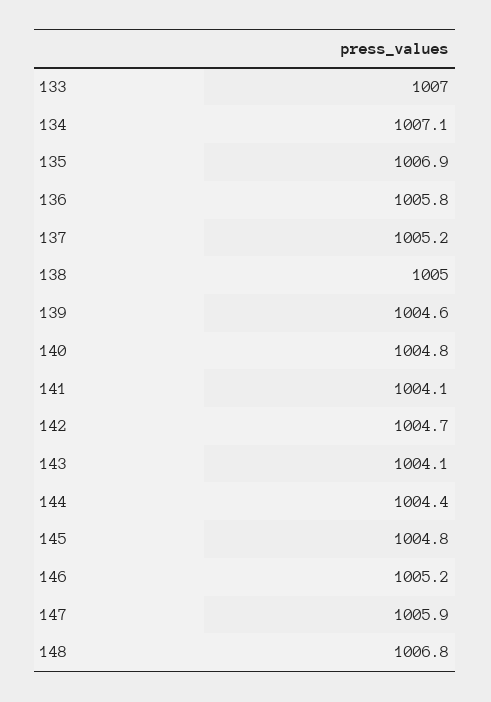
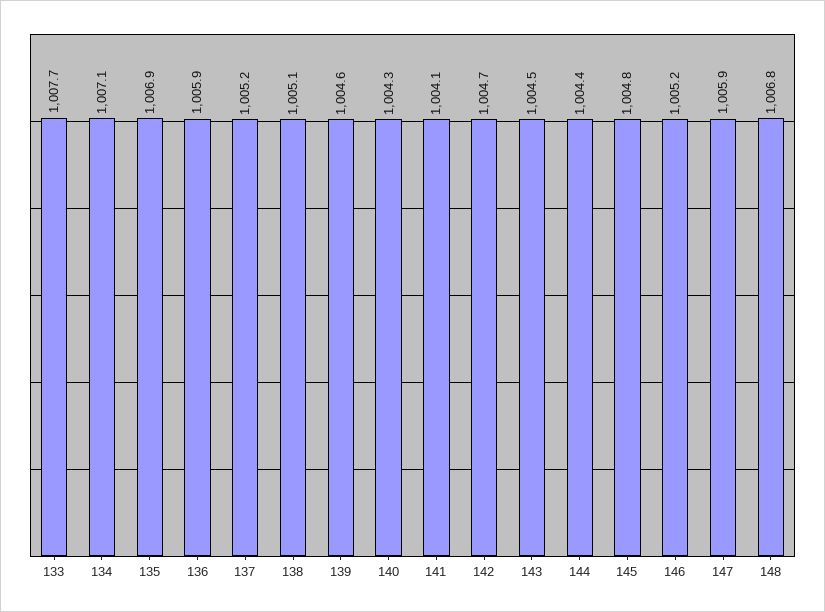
133: 1007 -> 1007.7
136: 1005.8 -> 1005.9
138: 1005 -> 1005.1
140: 1004.8 -> 1004.3
143: 1004.1 -> 1004.5

